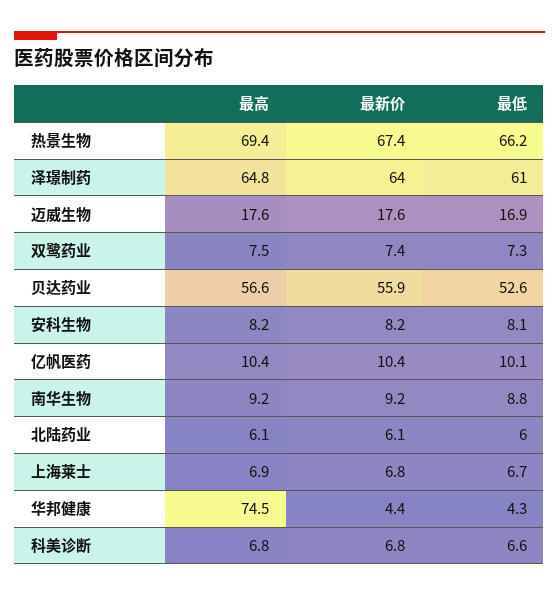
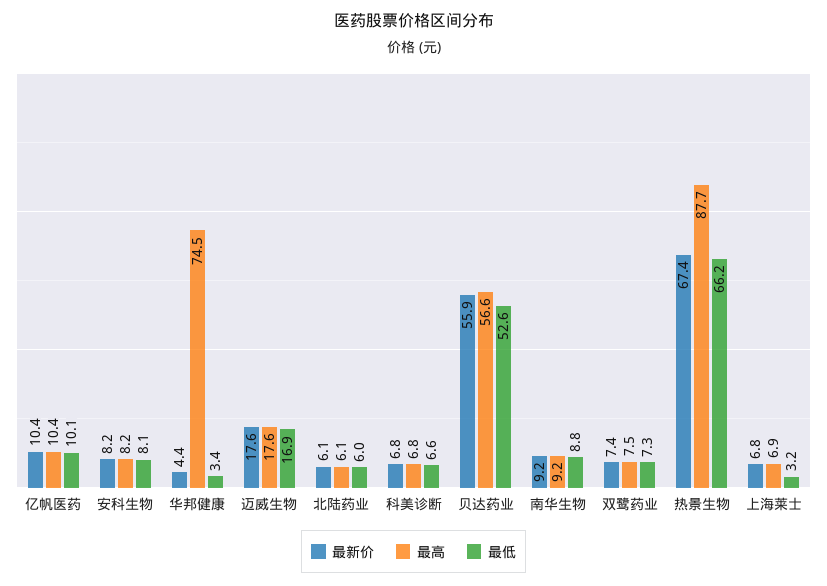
最高, 热景生物: 69.4 -> 87.7
最高, 泽璟制药: 64.8 -> none
最新价, 泽璟制药: 64 -> none
最低, 泽璟制药: 61 -> none
最低, 上海莱士: 6.7 -> 3.2
最低, 华邦健康: 4.3 -> 3.4

